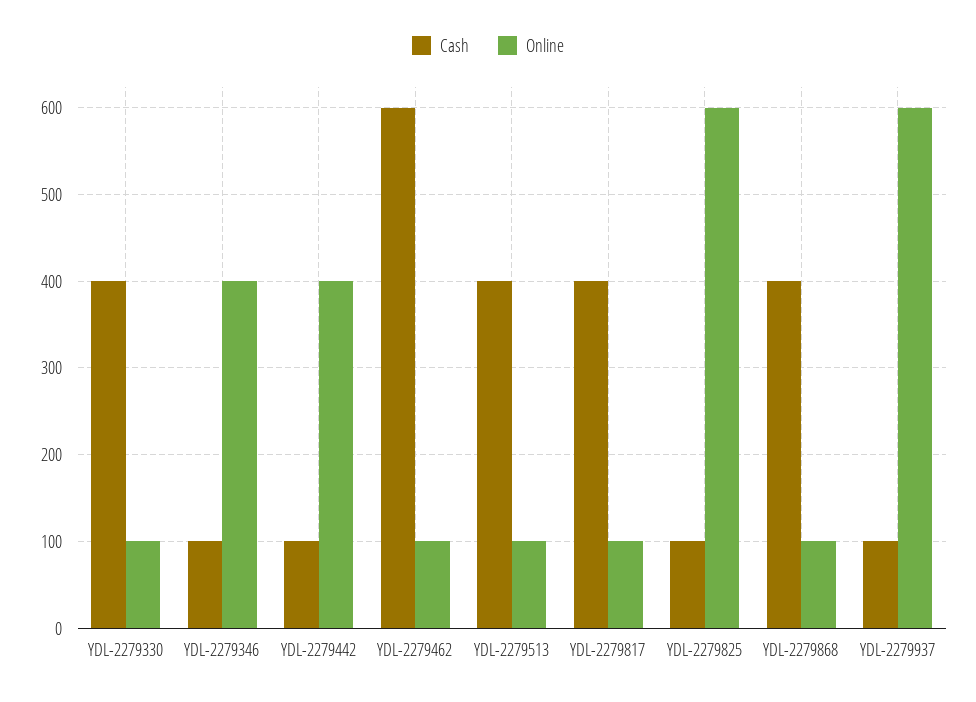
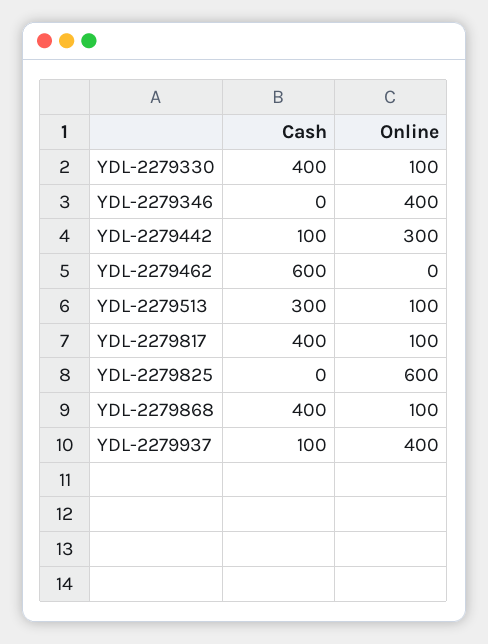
Cash, YDL-2279346: 100 -> 0
Online, YDL-2279442: 400 -> 300
Online, YDL-2279462: 100 -> 0
Cash, YDL-2279513: 400 -> 300
Cash, YDL-2279825: 100 -> 0
Online, YDL-2279937: 600 -> 400

